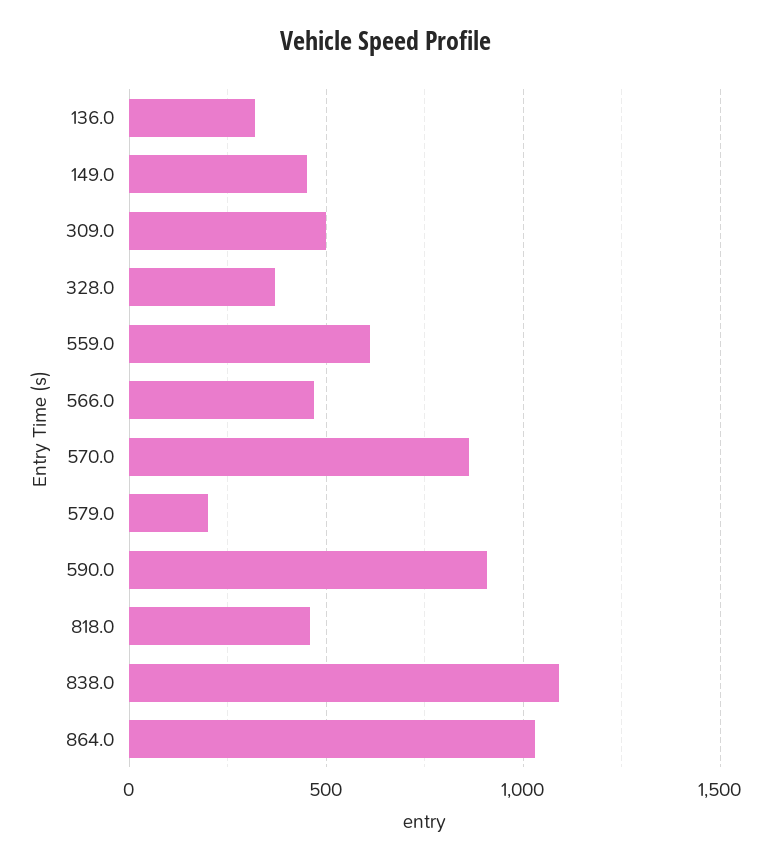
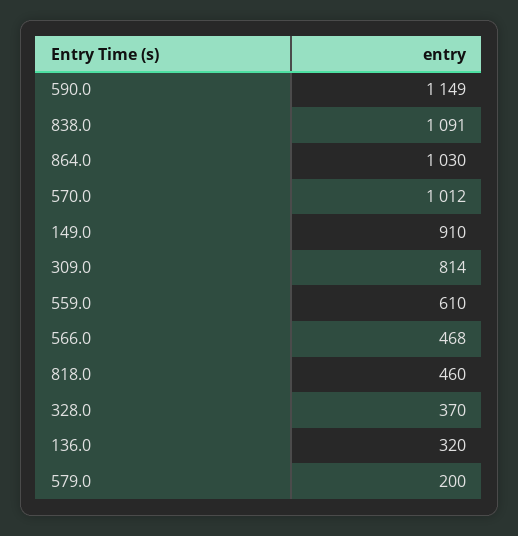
149.0: 450 -> 910
309.0: 500 -> 814
570.0: 850 -> 1012
590.0: 900 -> 1149

